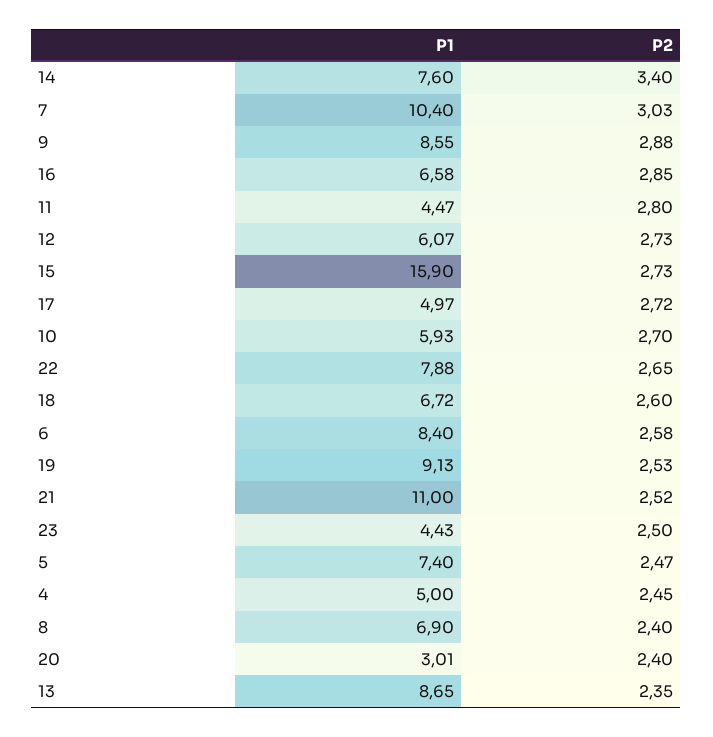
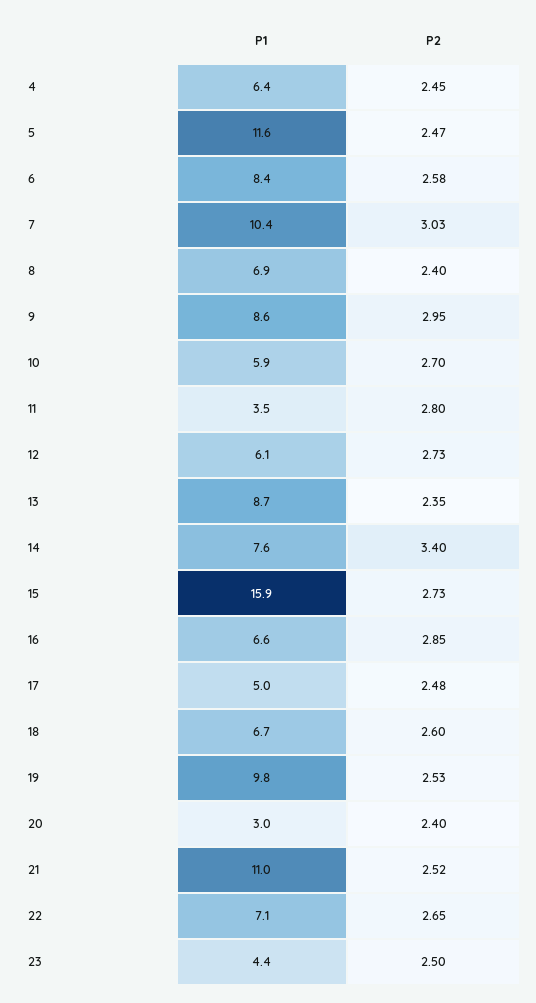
P2, 9: 2.88 -> 2.95
P1, 11: 4.47 -> 3.5
P2, 17: 2.72 -> 2.48
P1, 22: 7.88 -> 7.1
P1, 19: 9.13 -> 9.8
P1, 5: 7.4 -> 11.6
P1, 4: 5 -> 6.4

